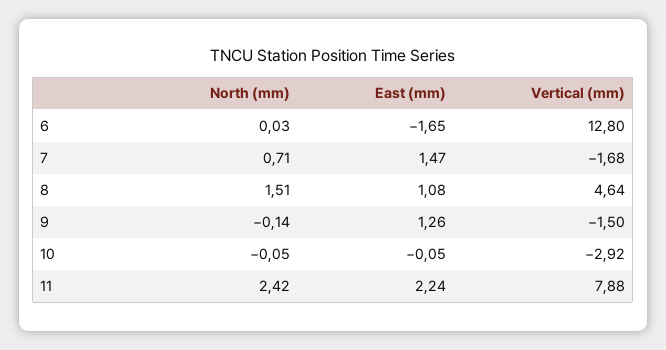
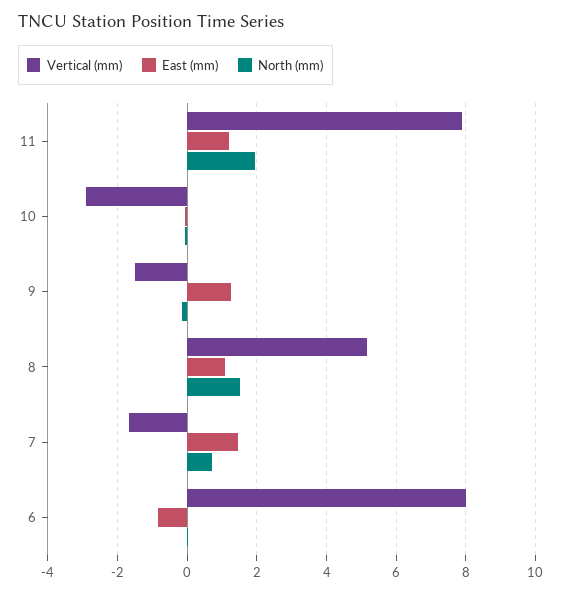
East (mm), 6: -1.65 -> -0.8
Vertical (mm), 6: 12.8 -> 8
Vertical (mm), 8: 4.64 -> 5.2
North (mm), 11: 2.42 -> 2
East (mm), 11: 2.24 -> 1.2

